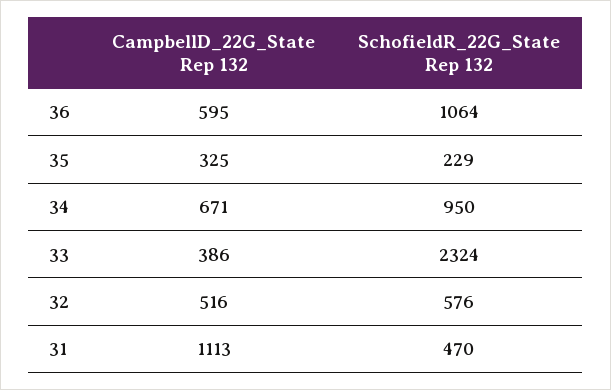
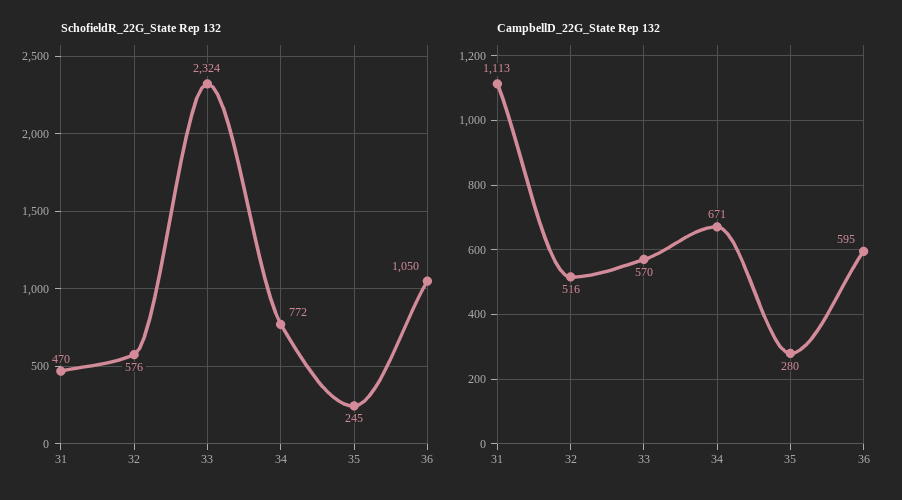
SchofieldR_22G_State Rep 132, 36: 1064 -> 1050
CampbellD_22G_State Rep 132, 35: 325 -> 280
SchofieldR_22G_State Rep 132, 35: 229 -> 245
SchofieldR_22G_State Rep 132, 34: 950 -> 772
CampbellD_22G_State Rep 132, 33: 386 -> 570

